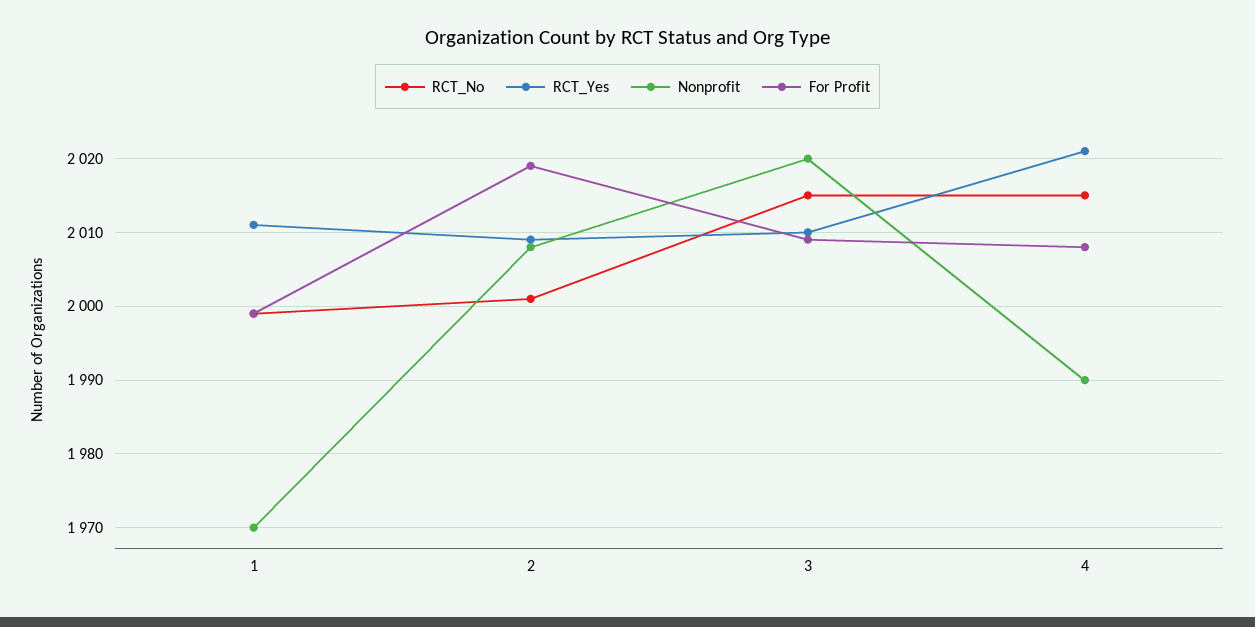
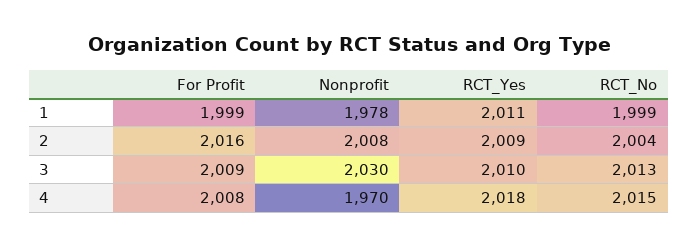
Nonprofit, 1: 1970 -> 1978
RCT_No, 2: 2001 -> 2004
For Profit, 2: 2019 -> 2016
RCT_No, 3: 2015 -> 2013
Nonprofit, 3: 2020 -> 2030
RCT_Yes, 4: 2021 -> 2018
Nonprofit, 4: 1990 -> 1970

